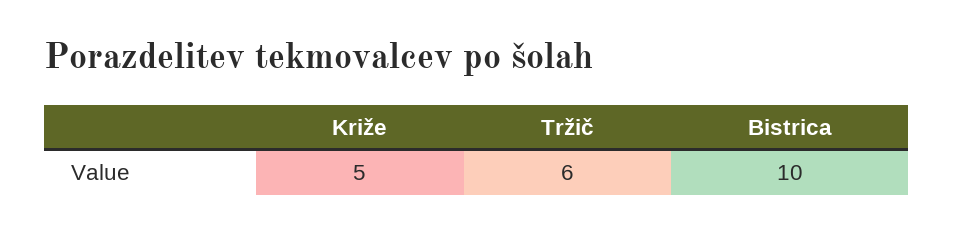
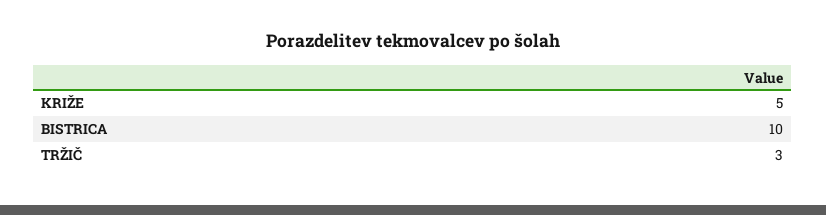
Tržič: 6 -> 3

